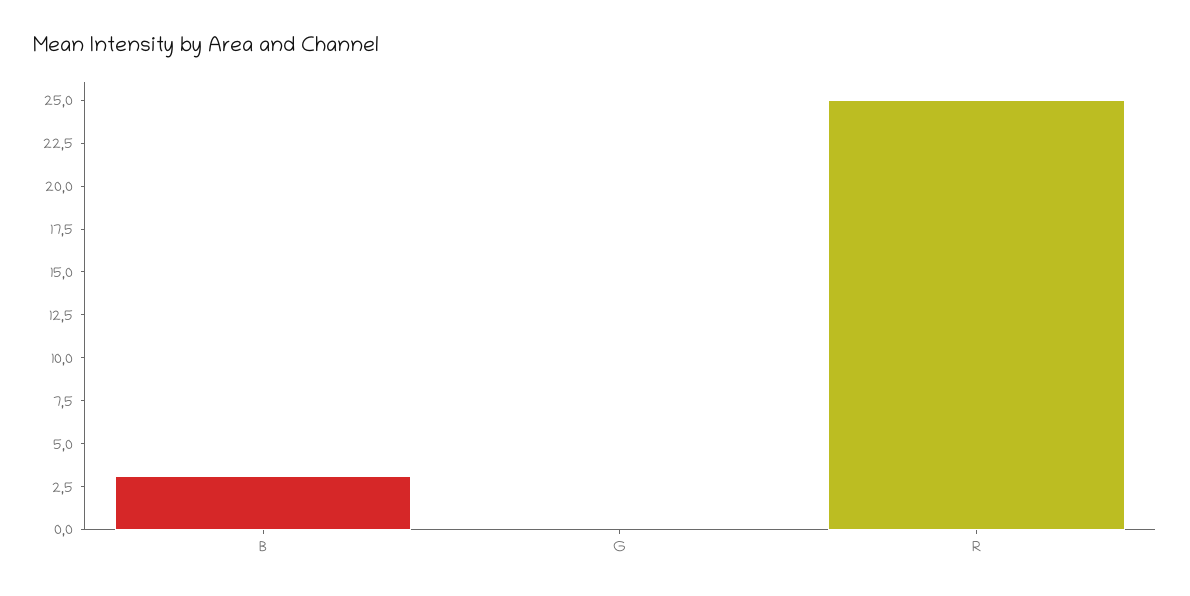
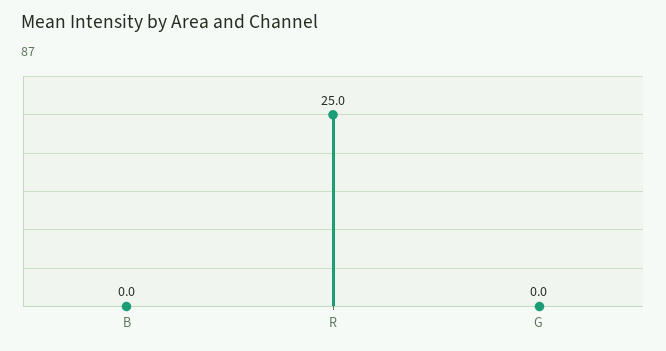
B: 3 -> 0

